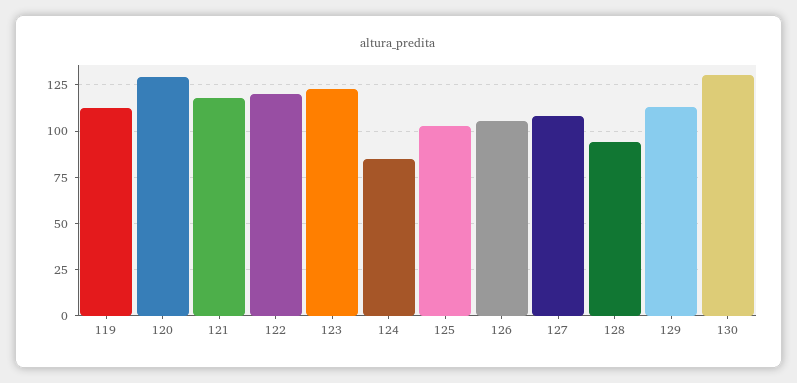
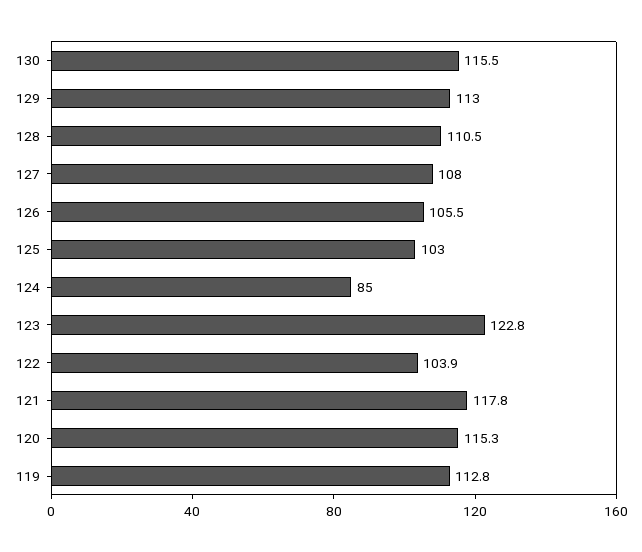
120: 130 -> 115.3
122: 120 -> 103.9
128: 95 -> 110.5
130: 130 -> 115.5

